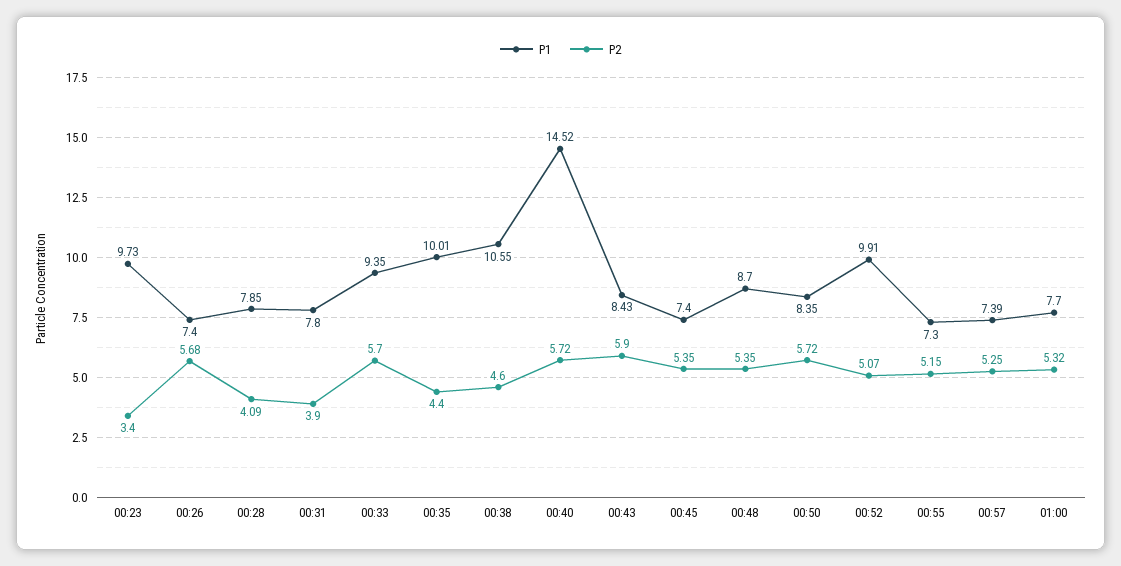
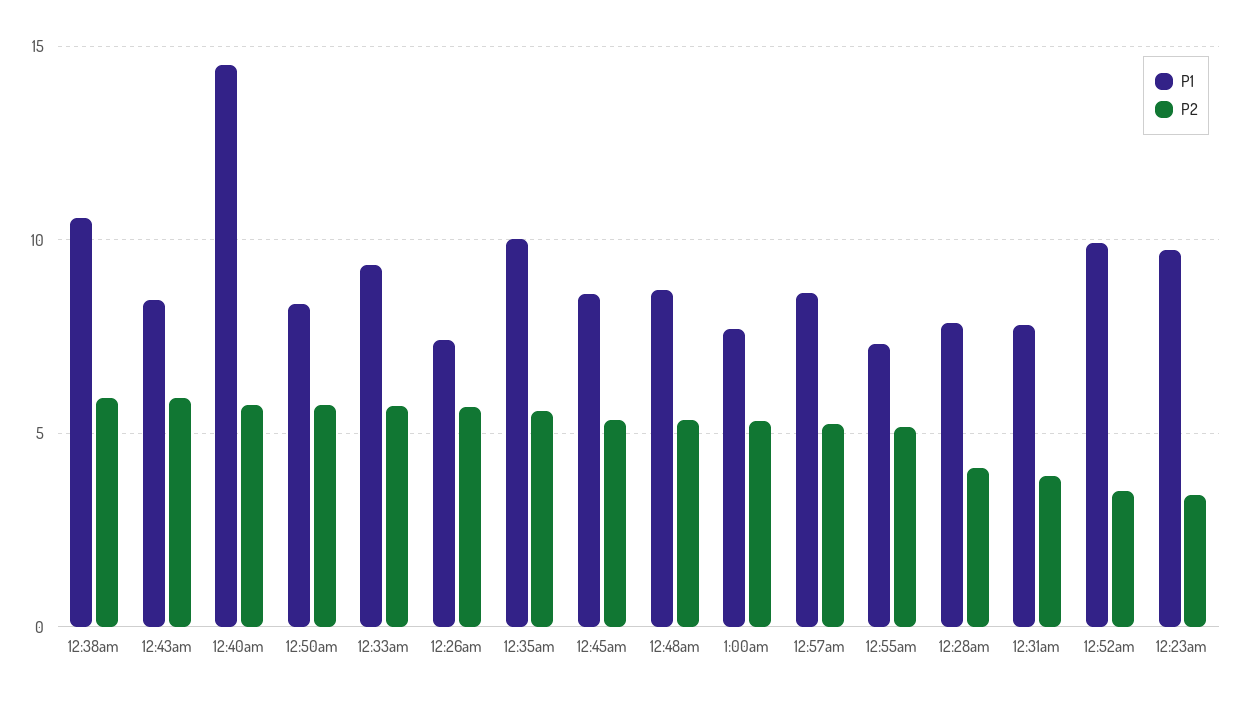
P2, 00:35: 4.4 -> 5.5
P2, 00:38: 4.6 -> 6
P1, 00:45: 7.4 -> 8.5
P2, 00:52: 5.07 -> 3.5
P1, 00:57: 7.39 -> 8.5

